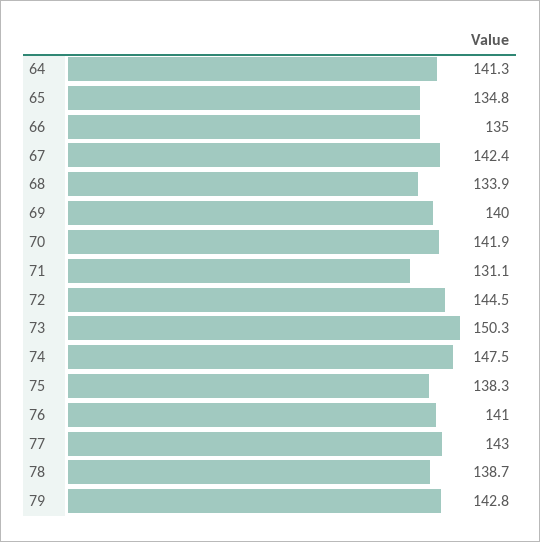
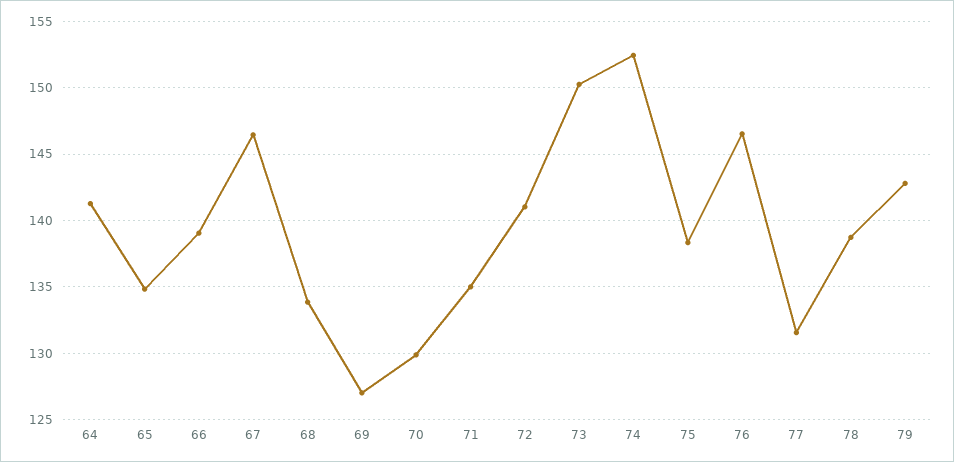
66: 135 -> 139
67: 142.4 -> 146.5
69: 140 -> 127
70: 141.9 -> 130
71: 131.1 -> 135
72: 144.5 -> 141
74: 147.5 -> 152.5
76: 141 -> 146.5
77: 143 -> 131.5

